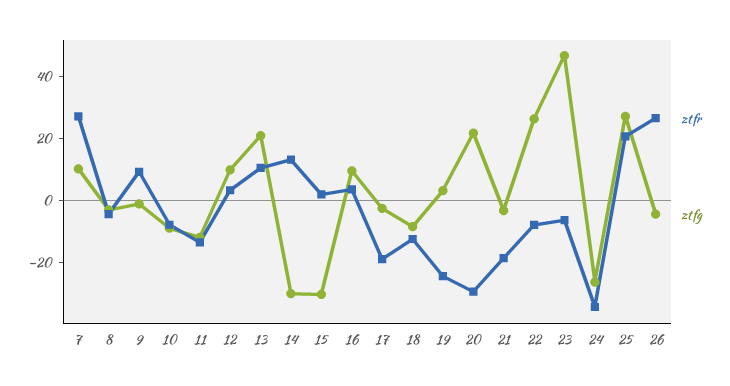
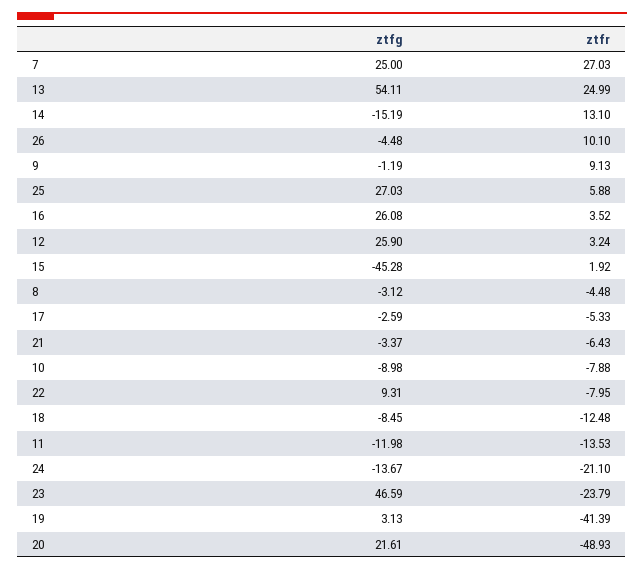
ztfg, 7: 10 -> 25
ztfg, 12: 10 -> 25.9
ztfr, 13: 10 -> 24.99
ztfg, 13: 20 -> 54.11
ztfg, 14: -30 -> -15.19
ztfg, 15: -30 -> -45.28
ztfg, 16: 10 -> 26.08
ztfr, 17: -20 -> -5.33
ztfr, 19: -25 -> -41.39
ztfr, 20: -30 -> -48.93
ztfr, 21: -20 -> -6.43
ztfg, 22: 25 -> 9.31
ztfr, 23: -5 -> -23.79
ztfr, 24: -35 -> -21.1
ztfg, 24: -25 -> -13.67
ztfr, 25: 20 -> 5.88
ztfr, 26: 25 -> 10.1

